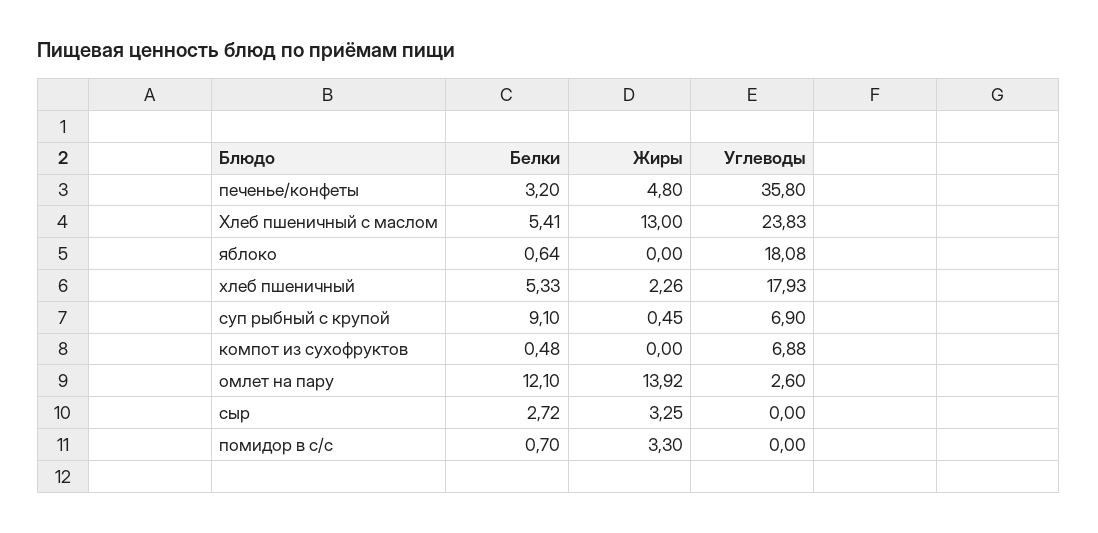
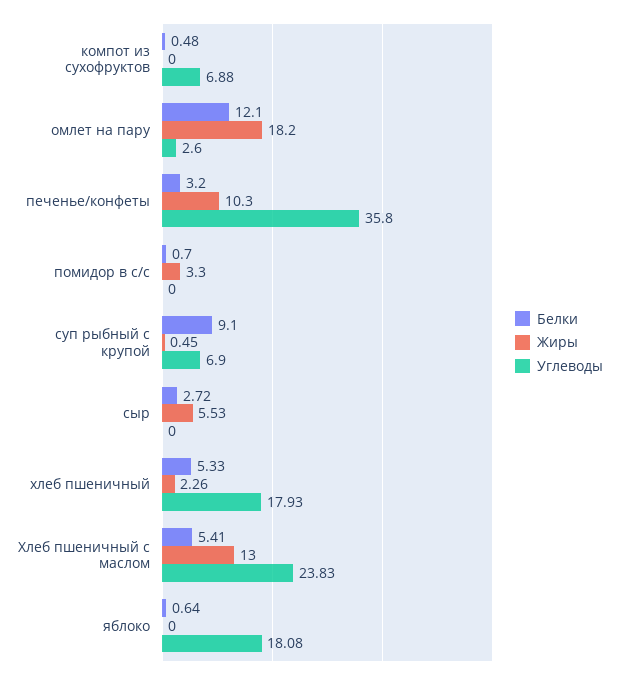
Жиры, печенье/конфеты: 4.8 -> 10.3
Жиры, омлет на пару: 13.92 -> 18.2
Жиры, сыр: 3.25 -> 5.53

